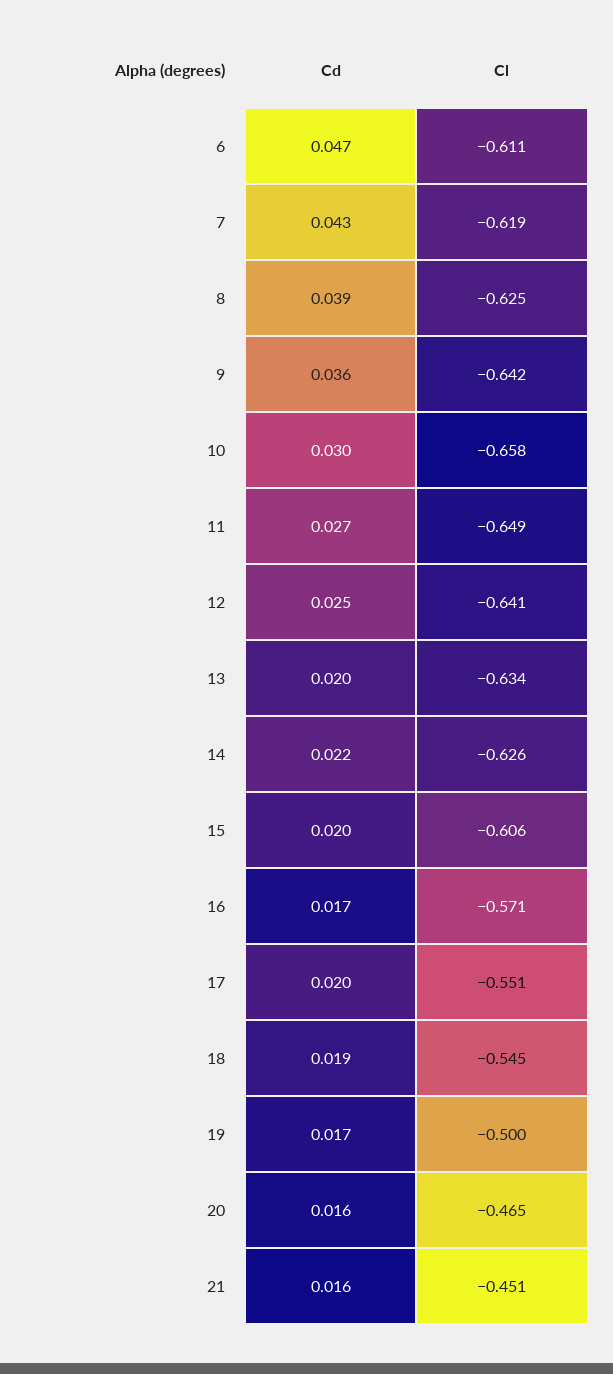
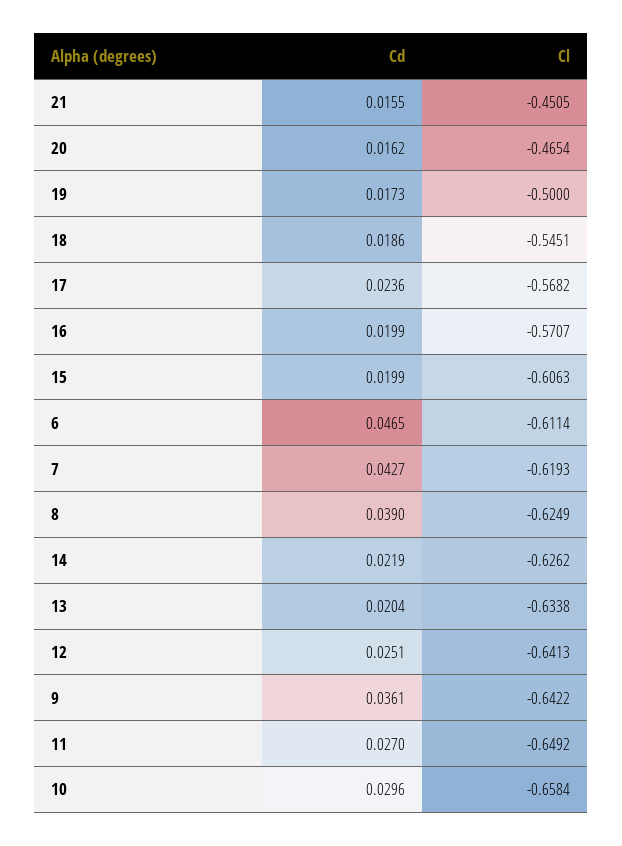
Cd, 16: 0.017 -> 0.0199
Cd, 17: 0.02 -> 0.0236
Cl, 17: -0.551 -> -0.5682

